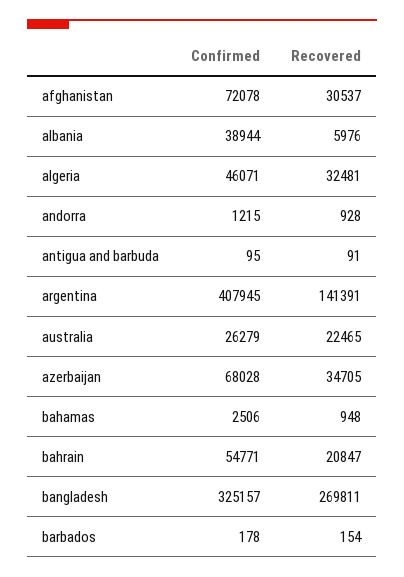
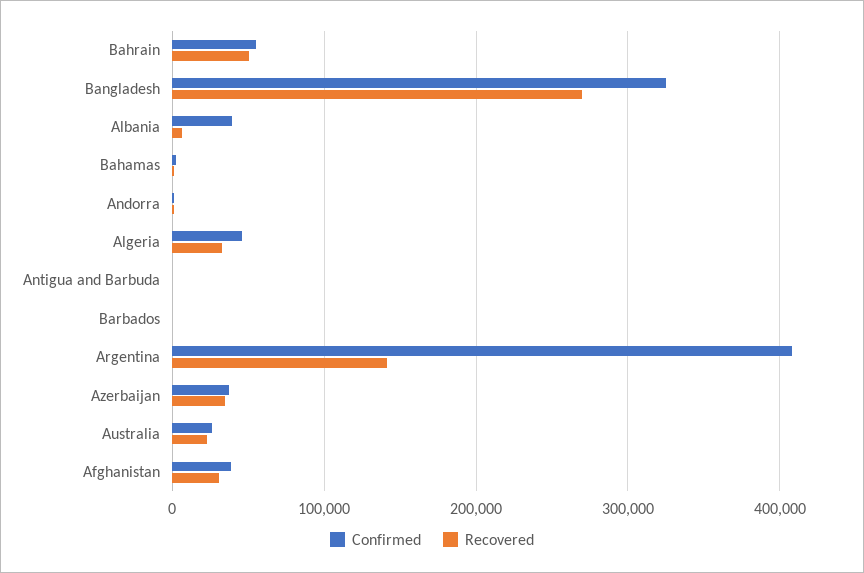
Confirmed, afghanistan: 72078 -> 40000
Confirmed, azerbaijan: 68028 -> 40000
Recovered, bahrain: 20847 -> 50000

